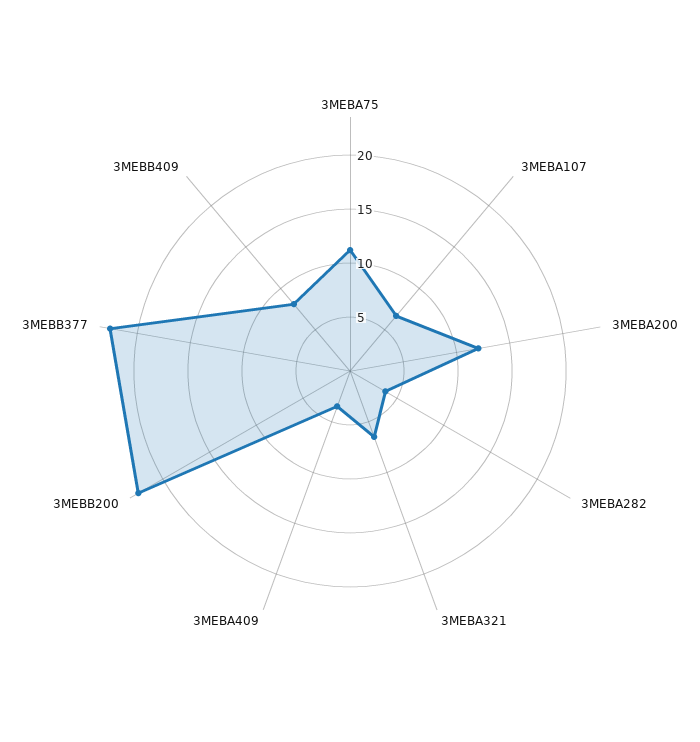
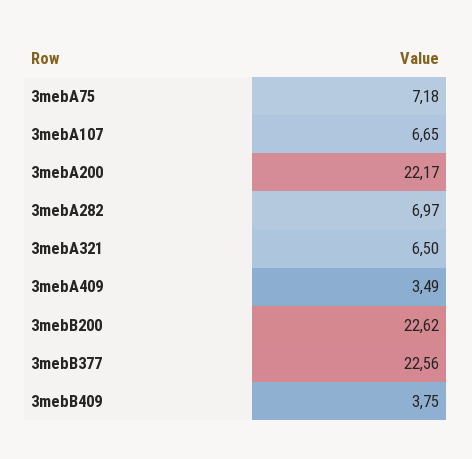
3MEBA75: 11 -> 7.18
3MEBA200: 12 -> 22.17
3MEBA282: 4 -> 6.97
3MEBB409: 8 -> 3.75

